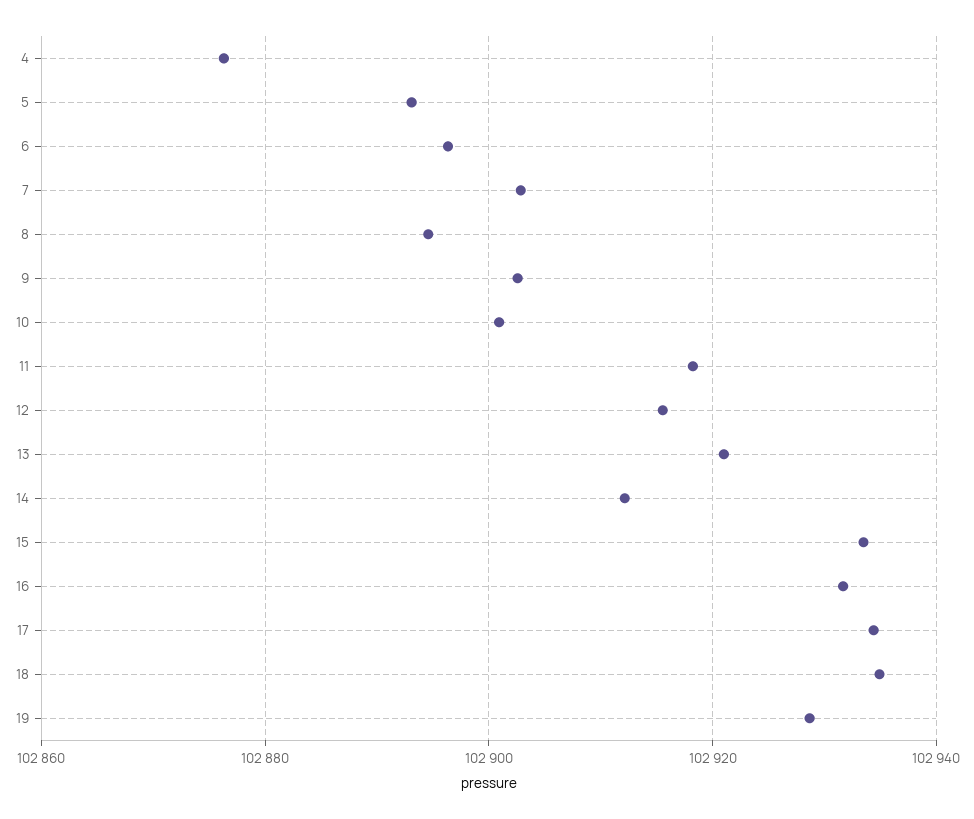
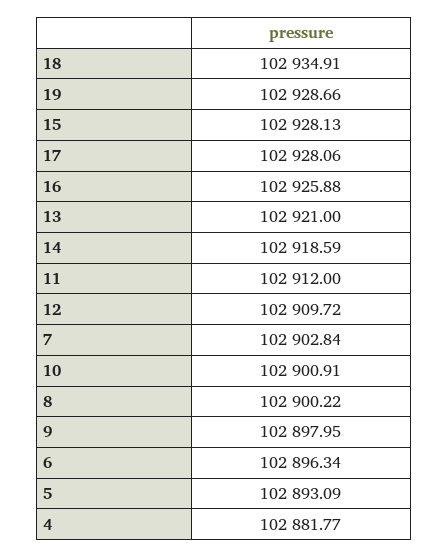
4: 102876 -> 102881.77
8: 102894 -> 102900.22
9: 102902 -> 102897.95
11: 102918 -> 102912
12: 102916 -> 102909.72
14: 102912 -> 102918.59
15: 102934 -> 102928.13
16: 102932 -> 102925.88
17: 102934 -> 102928.06

